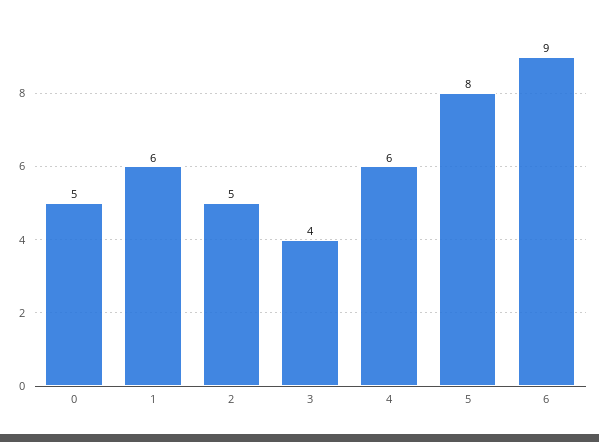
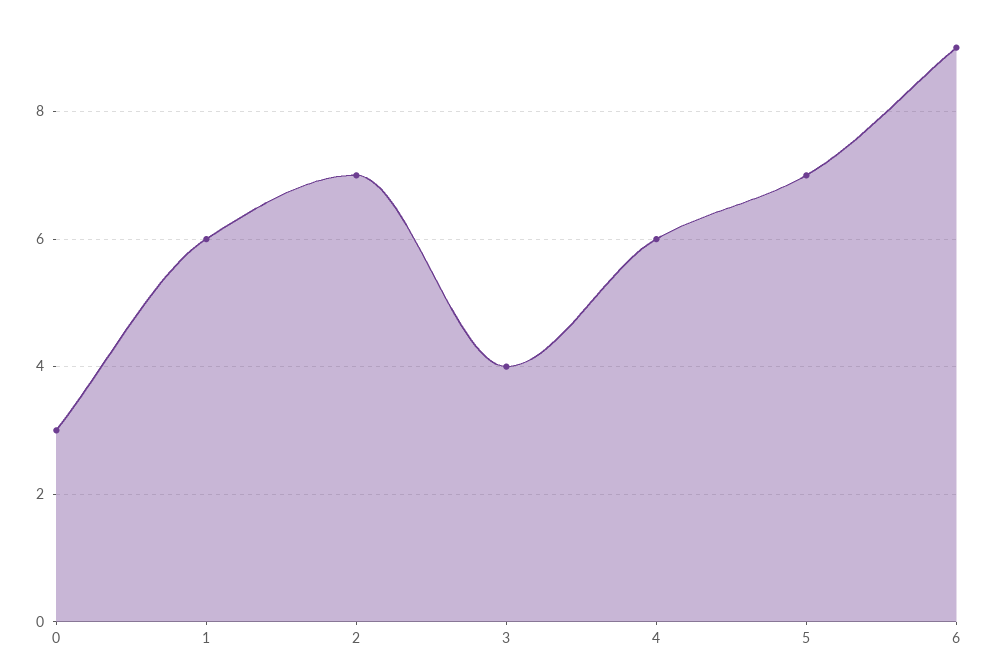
0: 5 -> 3
2: 5 -> 7
5: 8 -> 7

